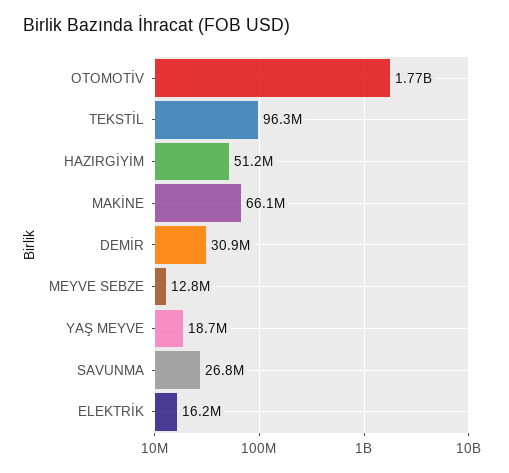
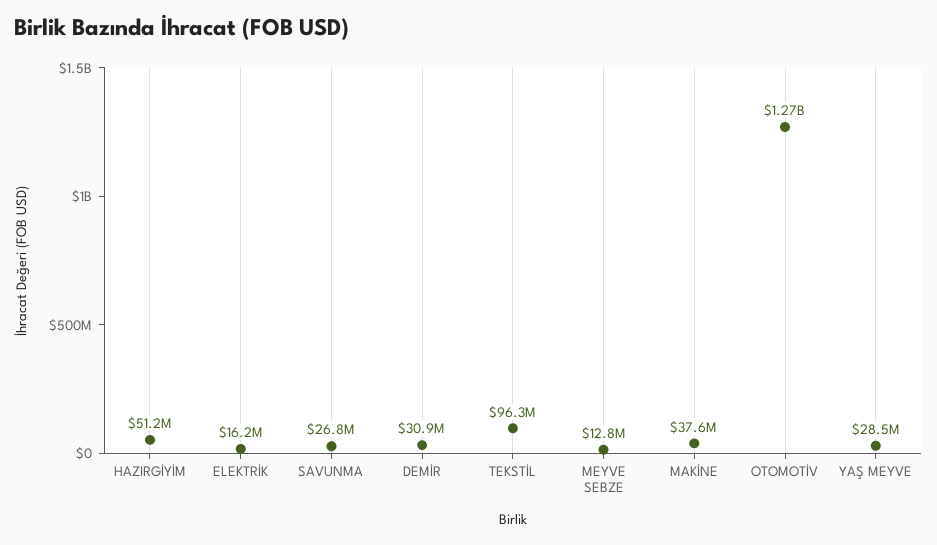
OTOMOTİV: 1770000000 -> 1270000000
MAKİNE: 66100000 -> 37600000
YAŞ MEYVE: 18700000 -> 28500000

